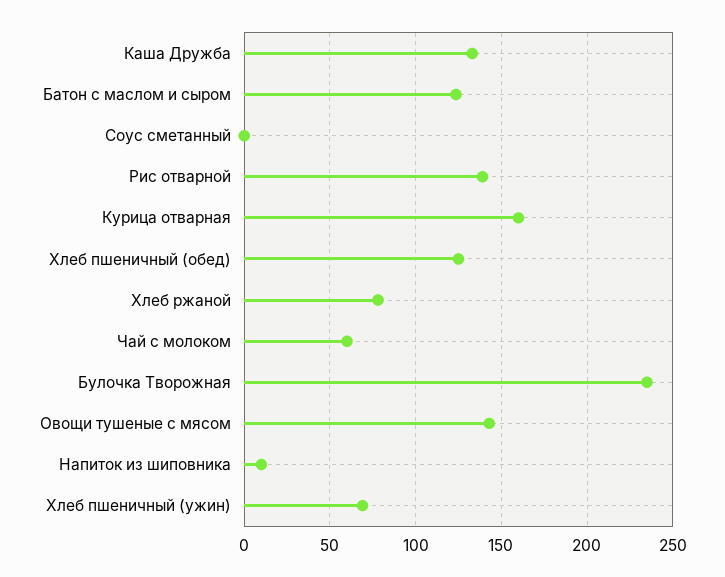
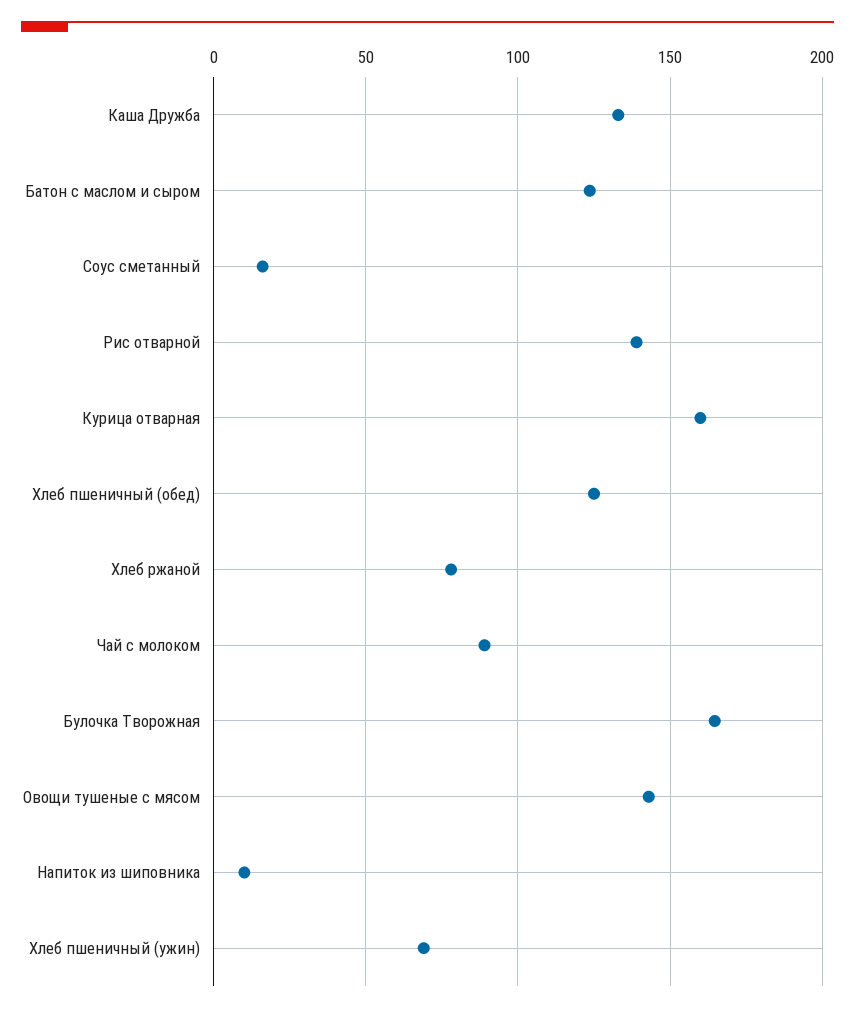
Соус сметанный: 0 -> 15
Чай с молоком: 60 -> 90
Булочка Творожная: 235 -> 165

